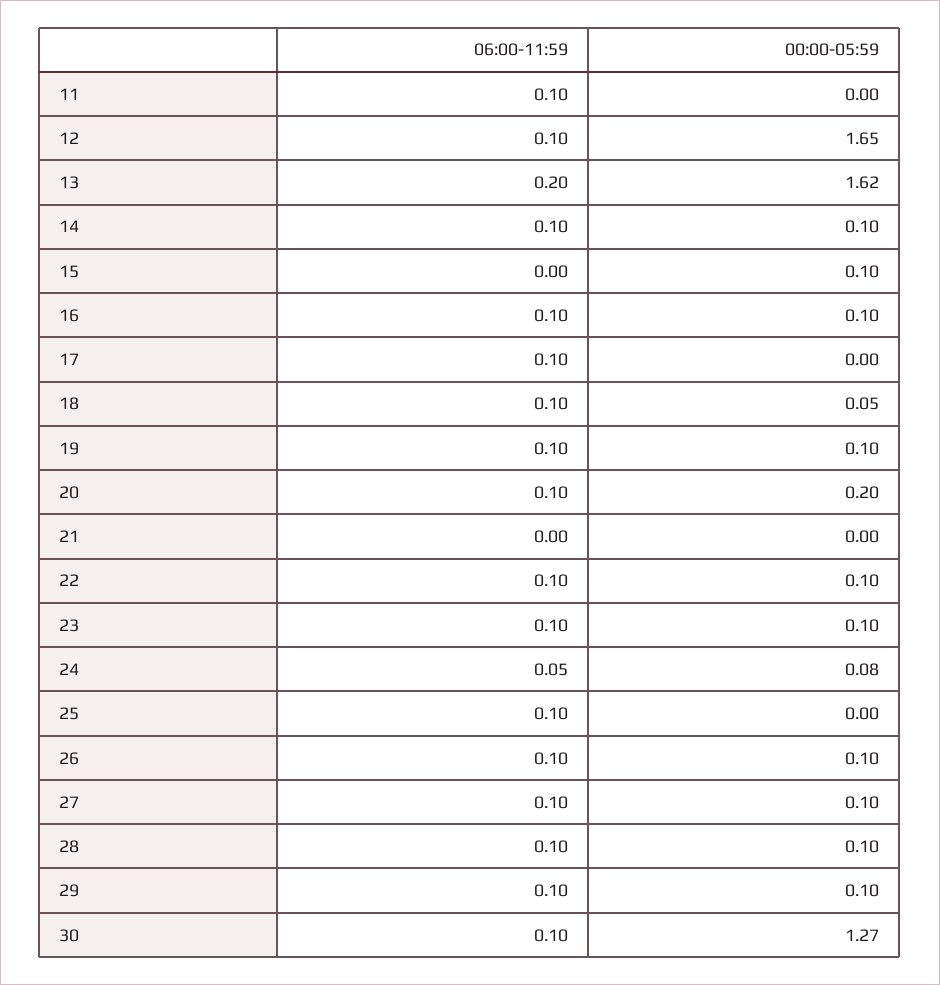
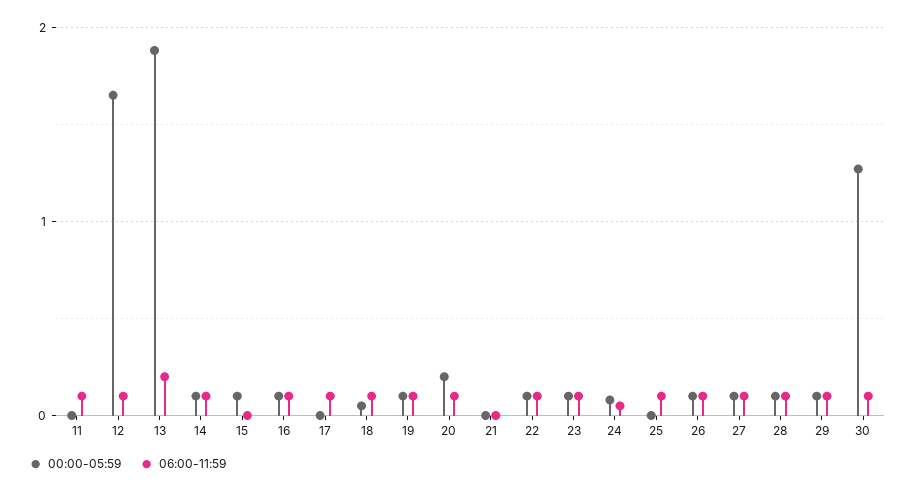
00:00-05:59, 13: 1.62 -> 1.9

